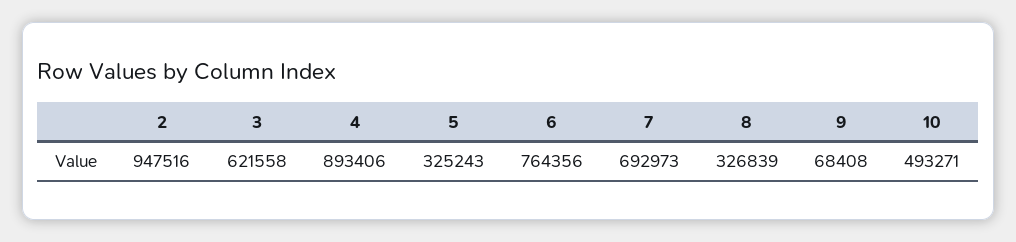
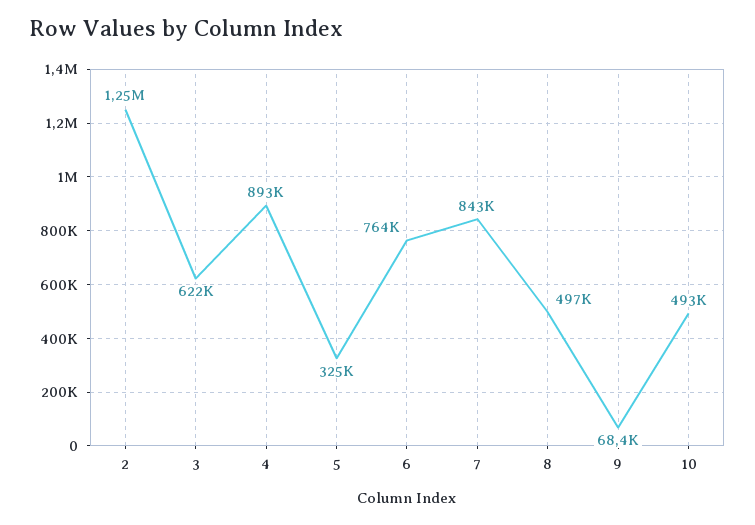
2: 947516 -> 1250000
7: 692973 -> 843000
8: 326839 -> 497000

